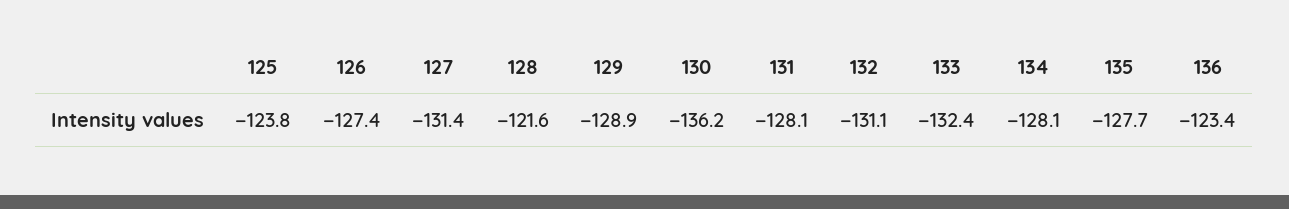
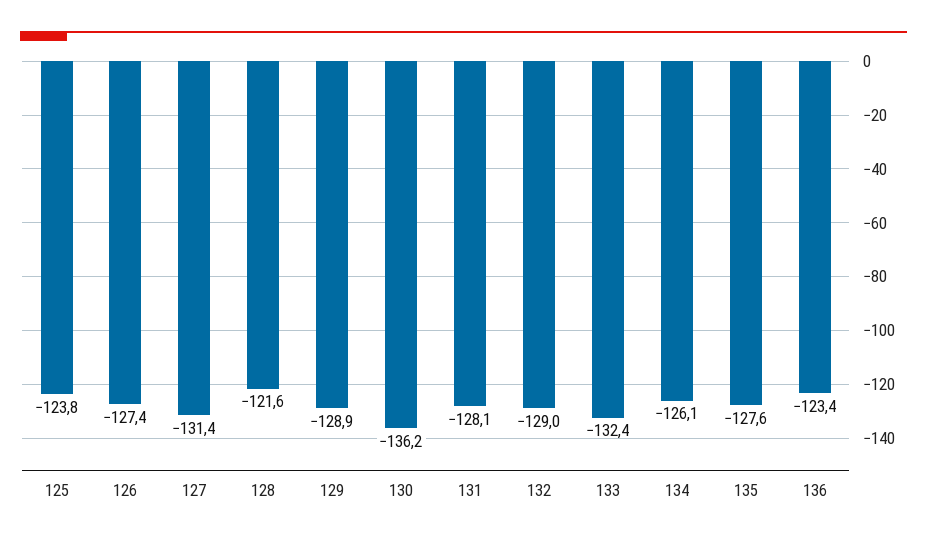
132: -131.1 -> -129
134: -128.1 -> -126.1
135: -127.7 -> -127.6

